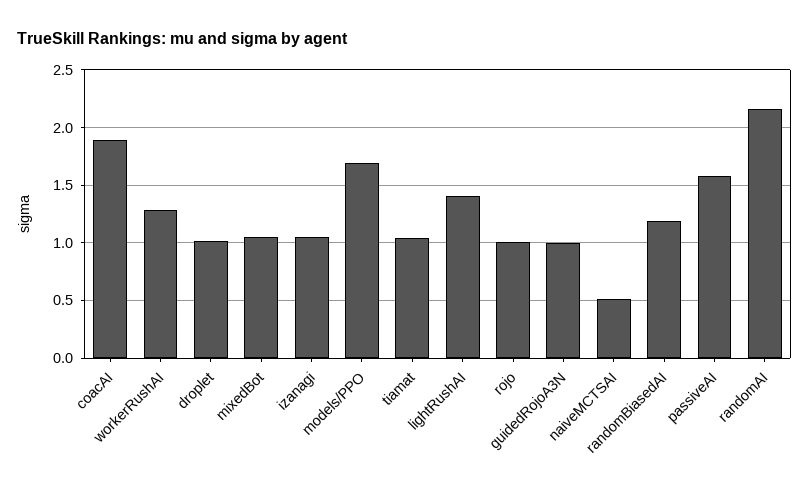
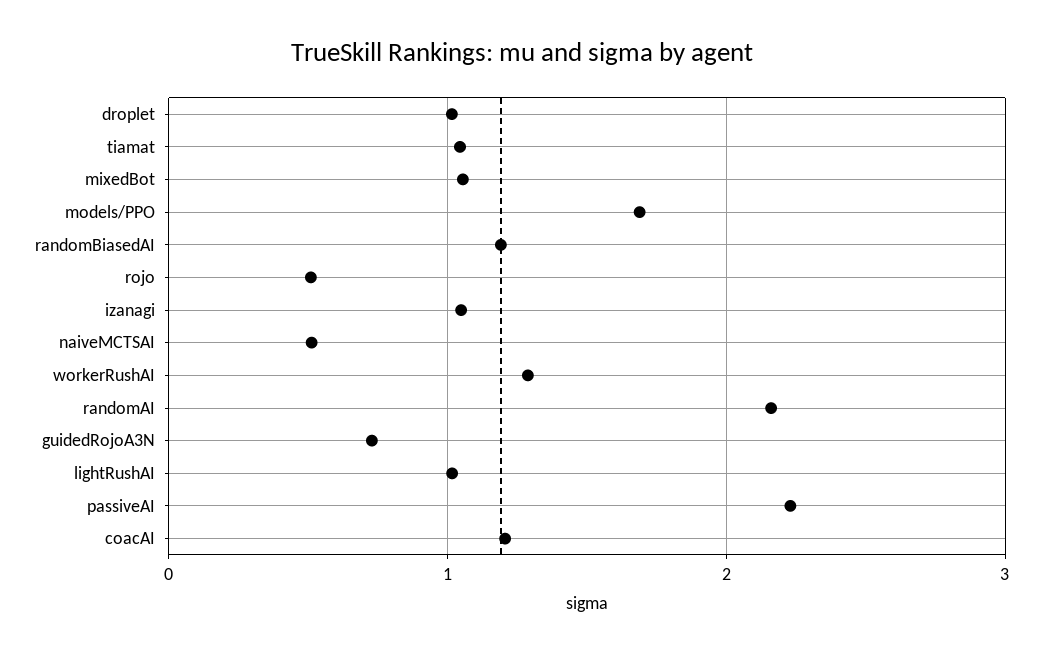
coacAI: 1.9 -> 1.2
lightRushAI: 1.4 -> 1
rojo: 1 -> 0.5
guidedRojoA3N: 1 -> 0.7
passiveAI: 1.6 -> 2.2

